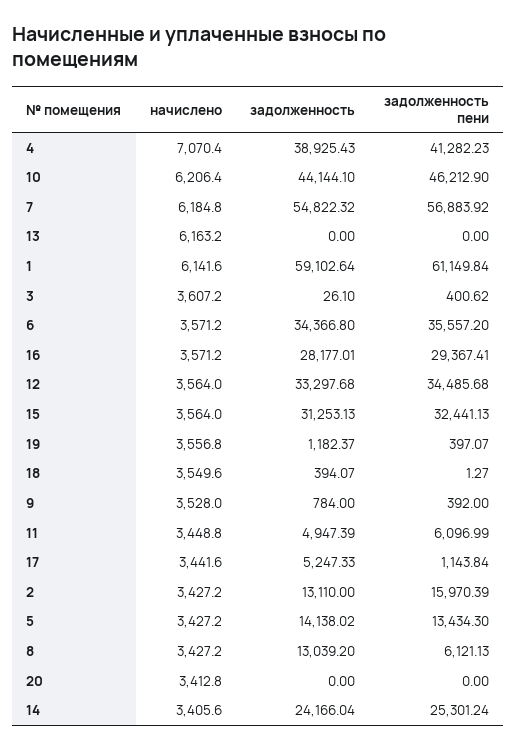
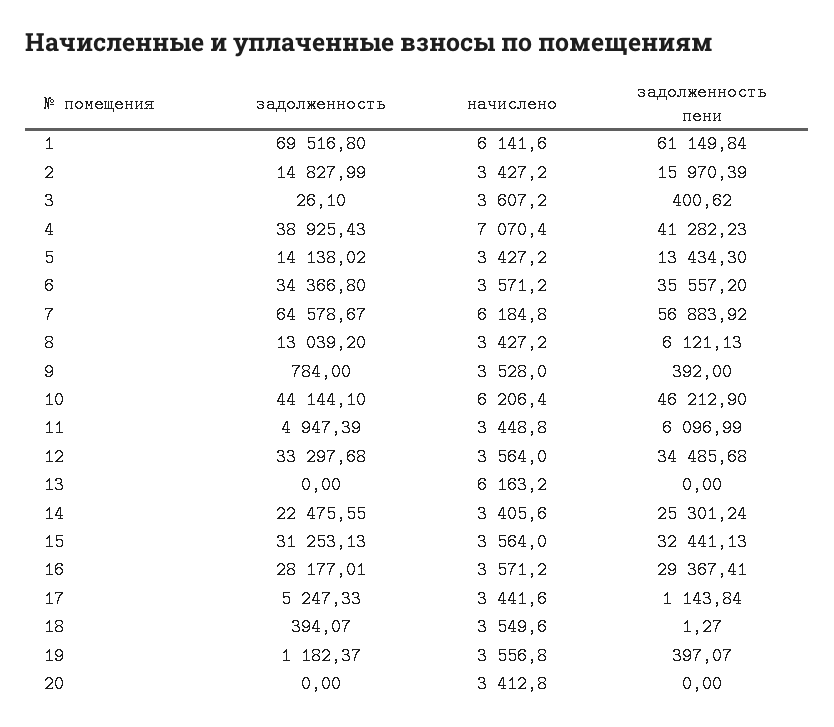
задолженность, 7: 54822.32 -> 64578.67
задолженность, 1: 59102.64 -> 69516.8
задолженность, 2: 13110 -> 14827.99
задолженность, 14: 24166.04 -> 22475.55

